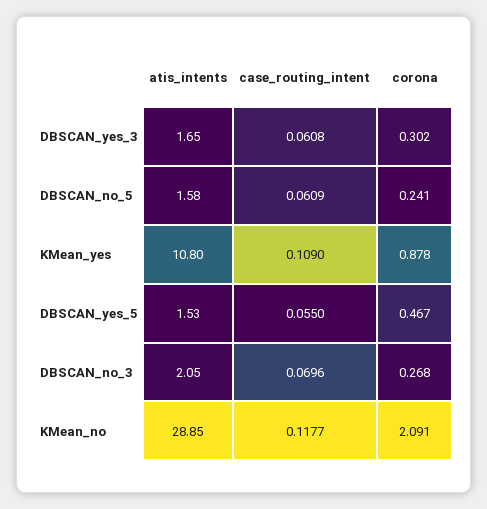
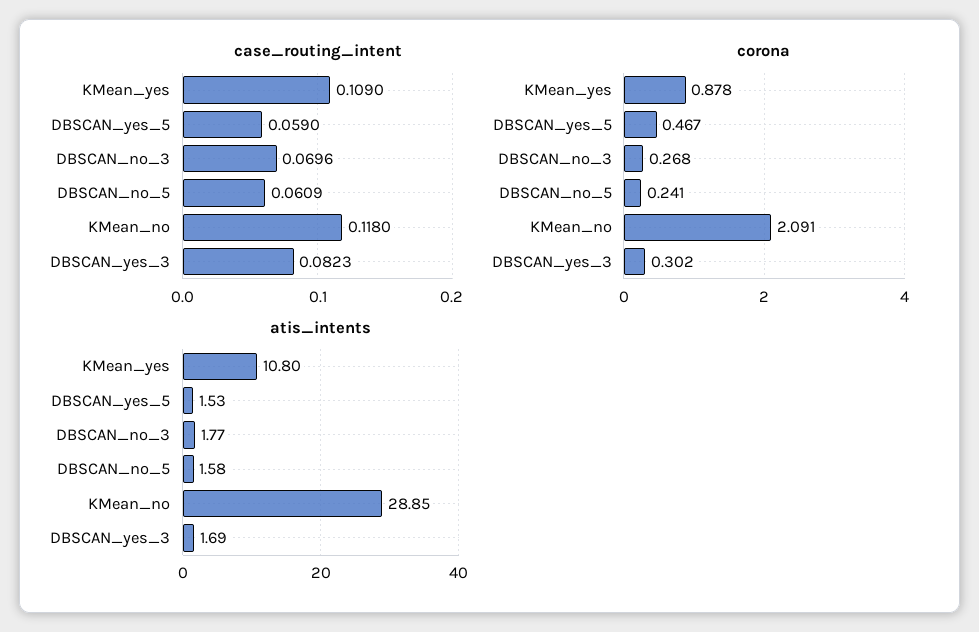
atis_intents, DBSCAN_yes_3: 1.65 -> 1.69
case_routing_intent, DBSCAN_yes_3: 0.0608 -> 0.0823
case_routing_intent, DBSCAN_yes_5: 0.055 -> 0.059
atis_intents, DBSCAN_no_3: 2.05 -> 1.77
case_routing_intent, KMean_no: 0.1177 -> 0.118

